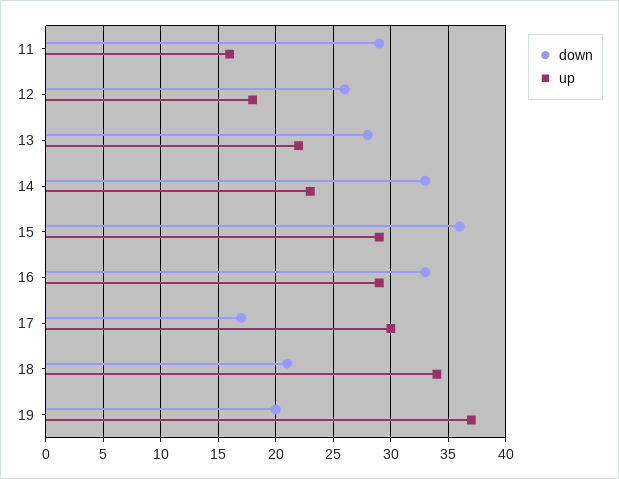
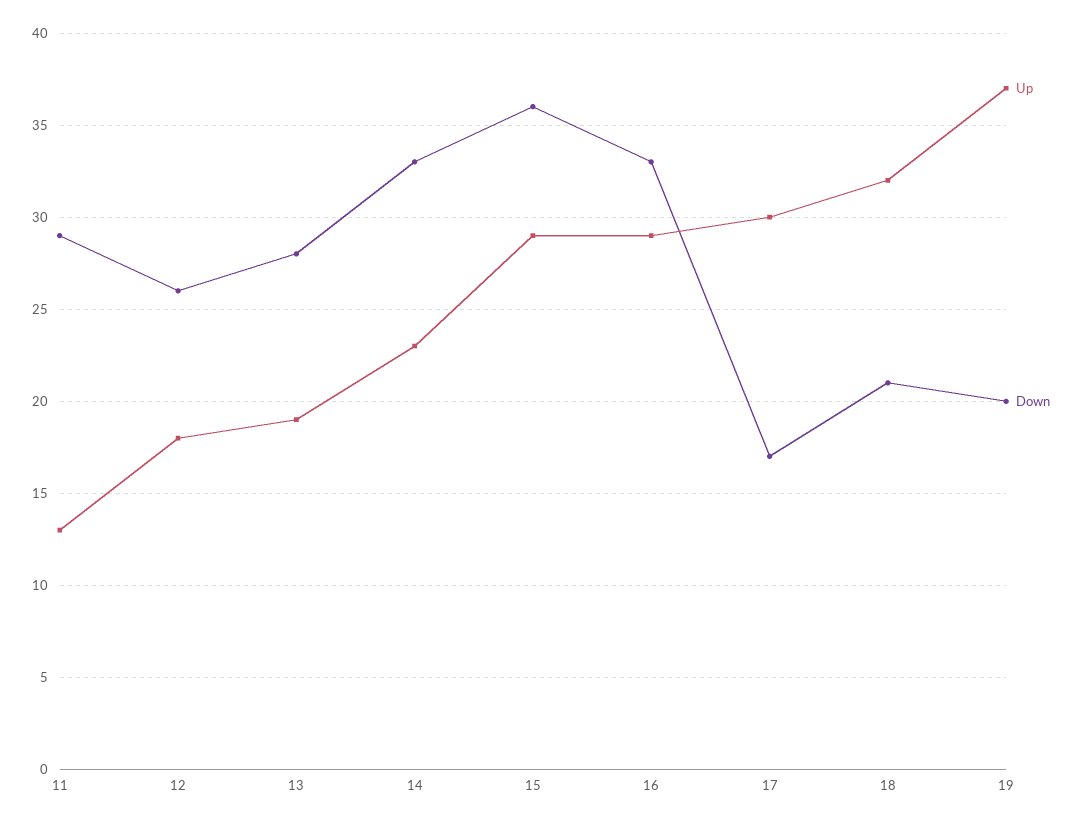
up, 11: 16 -> 13
up, 13: 22 -> 19
up, 18: 34 -> 32

